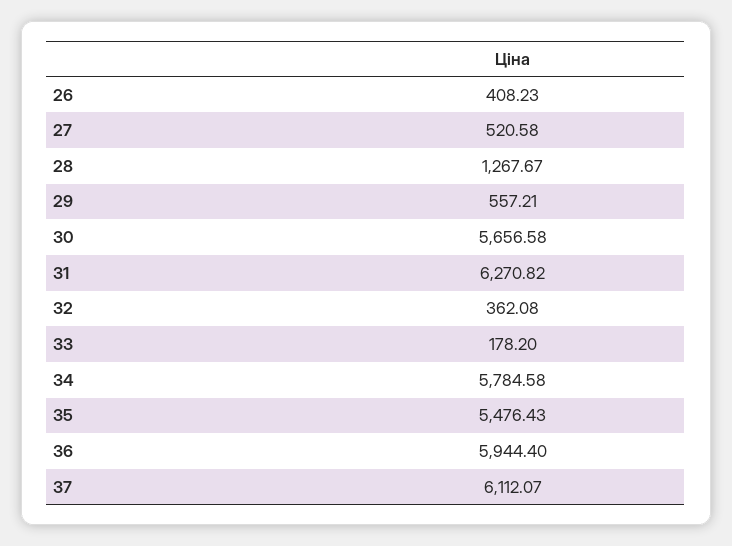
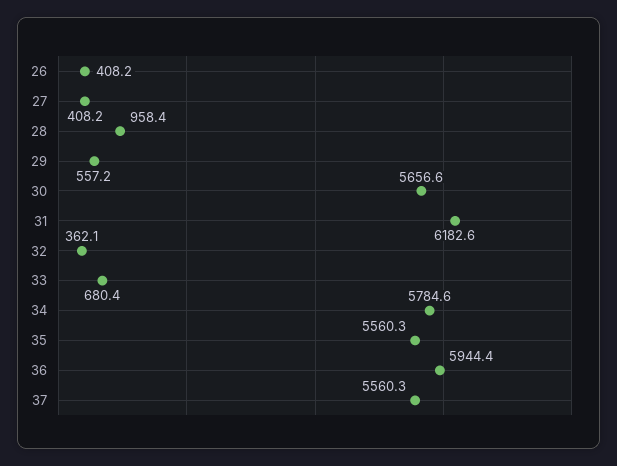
27: 520.58 -> 408.2
28: 1267.67 -> 958.4
31: 6270.82 -> 6182.6
33: 178.2 -> 680.4
35: 5476.43 -> 5560.3
37: 6112.07 -> 5560.3

